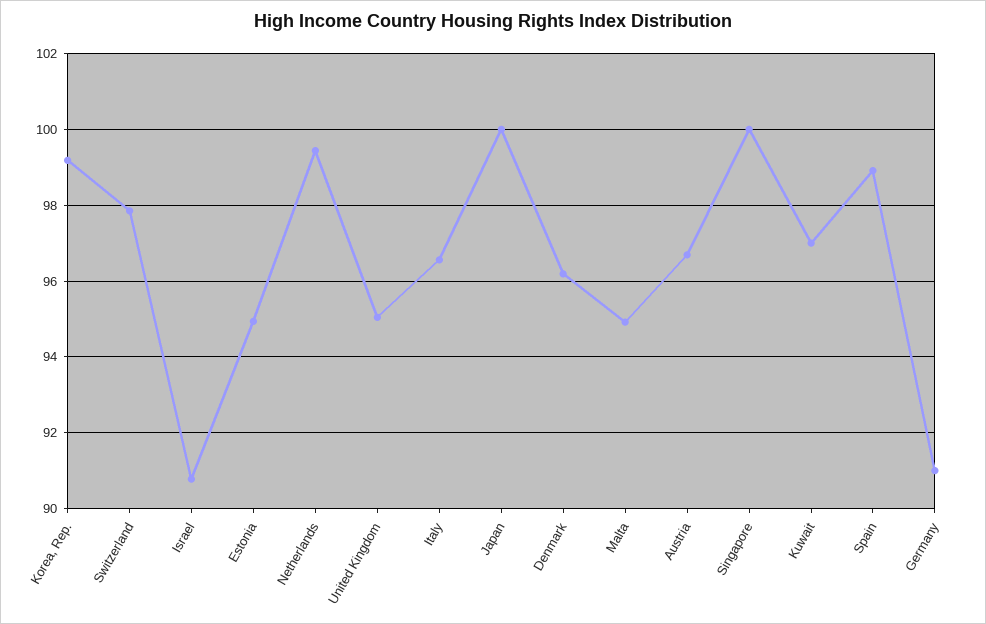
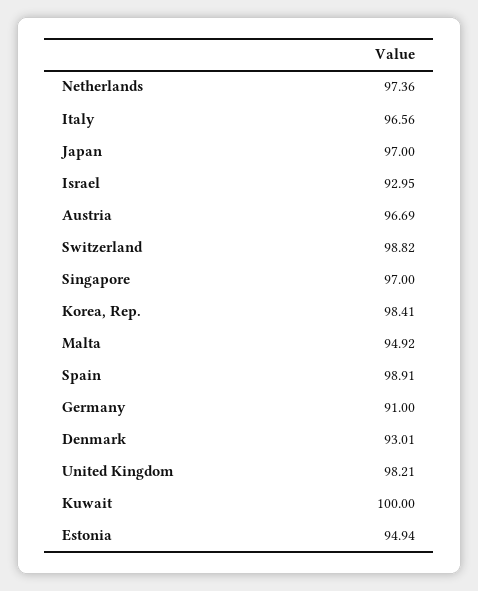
Korea, Rep.: 99.2 -> 98.41
Switzerland: 97.8 -> 98.82
Israel: 90.8 -> 92.95
Netherlands: 99.4 -> 97.36
United Kingdom: 95 -> 98.21
Japan: 100 -> 97
Denmark: 96.2 -> 93.01
Singapore: 100 -> 97
Kuwait: 97 -> 100

